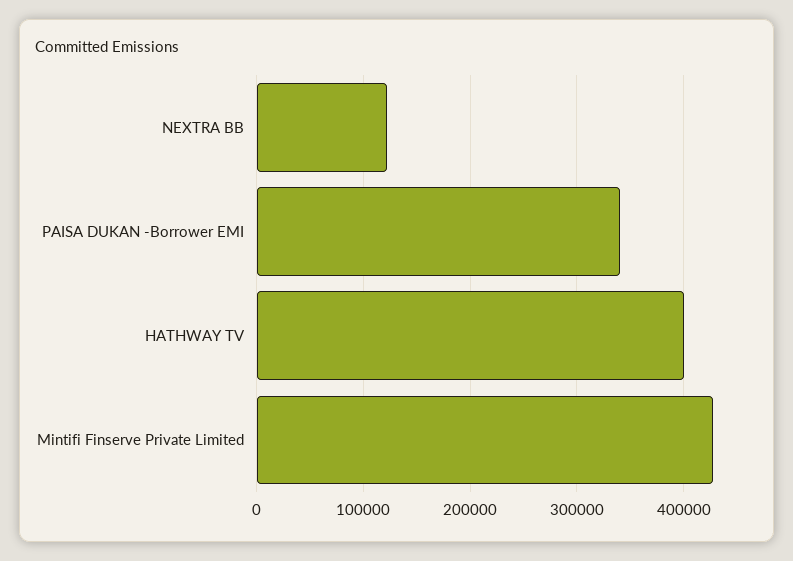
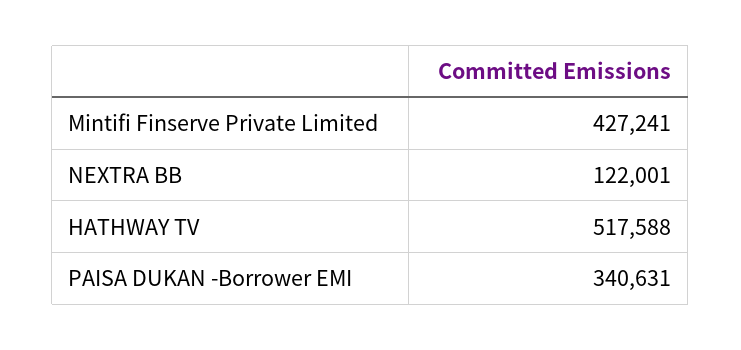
HATHWAY TV: 400000 -> 517588

